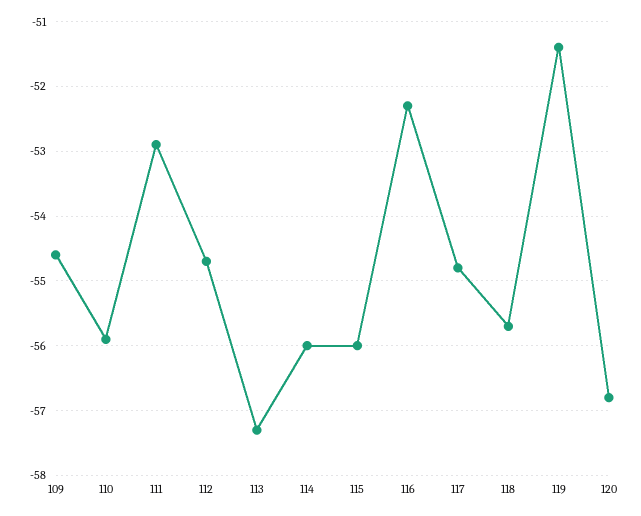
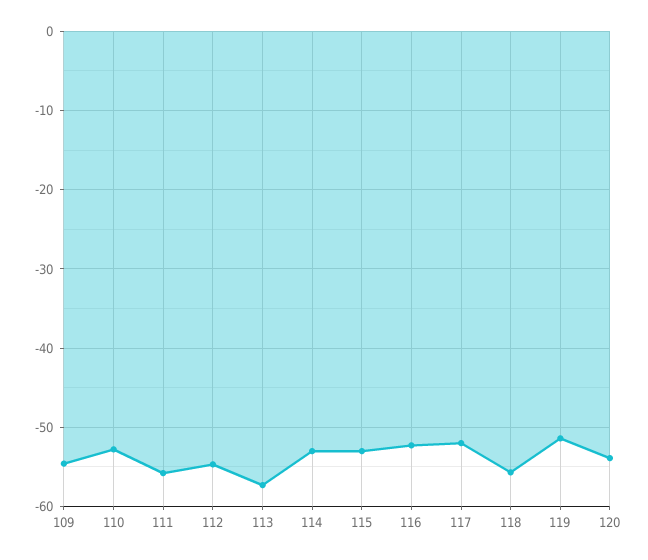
110: -55.9 -> -53
111: -52.9 -> -56
114: -56 -> -53
115: -56 -> -53
117: -54.8 -> -52
120: -56.8 -> -54

